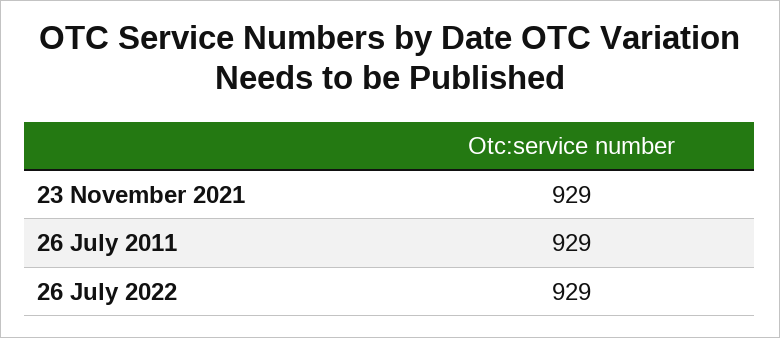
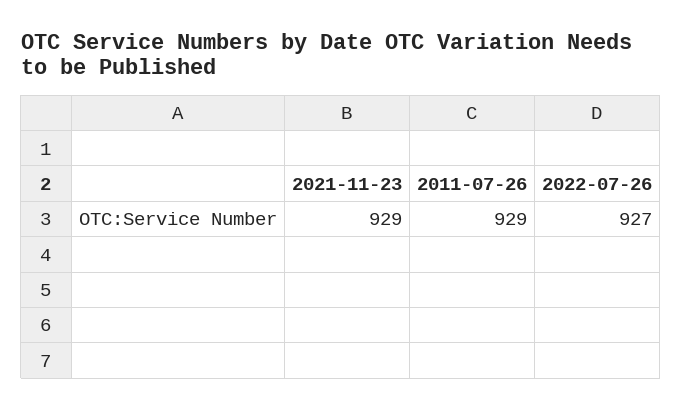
26 July 2022: 929 -> 927

